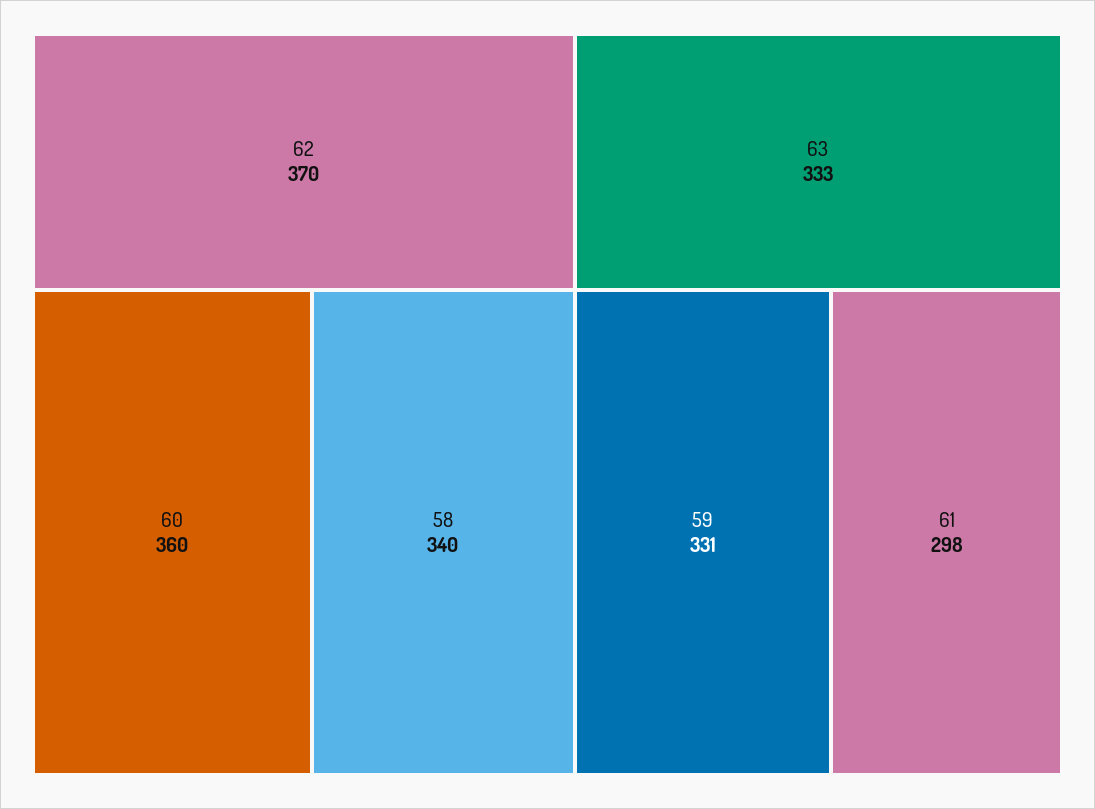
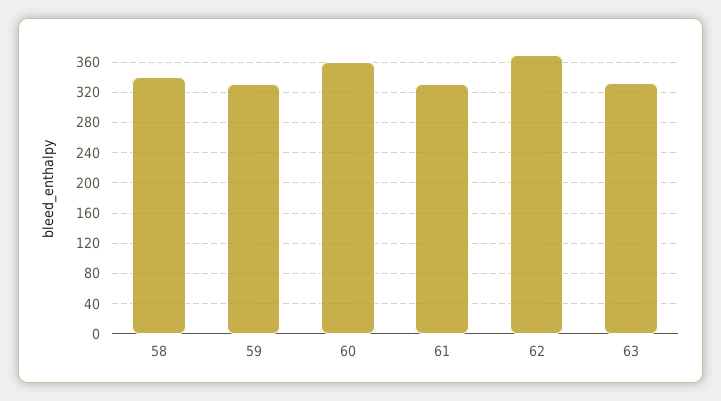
61: 298 -> 330

